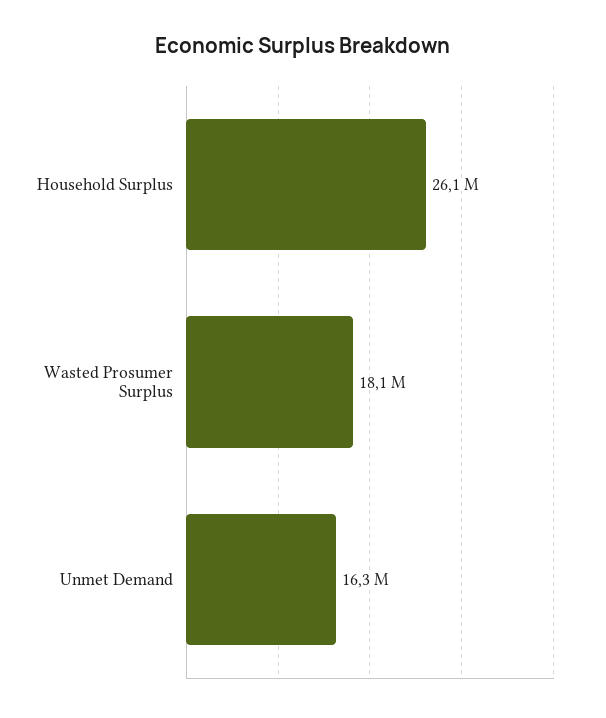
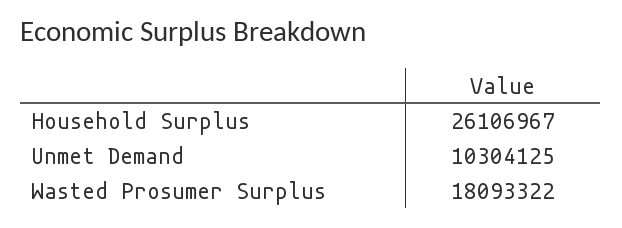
Unmet Demand: 16300000 -> 10304125

